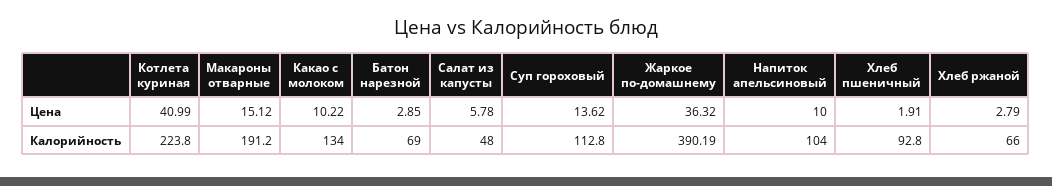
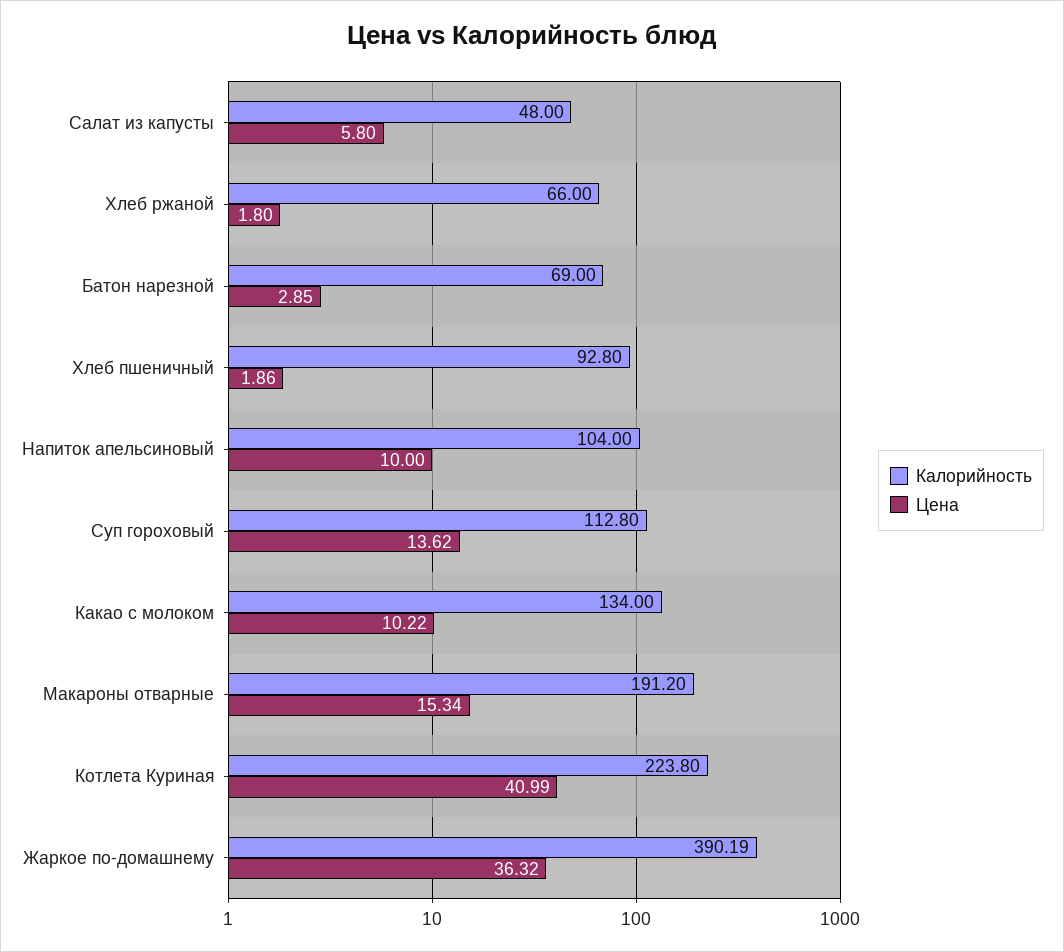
Цена, Макароны отварные: 15.12 -> 15.34
Цена, Салат из капусты: 5.78 -> 5.8
Цена, Хлеб пшеничный: 1.91 -> 1.86
Цена, Хлеб ржаной: 2.79 -> 1.8

